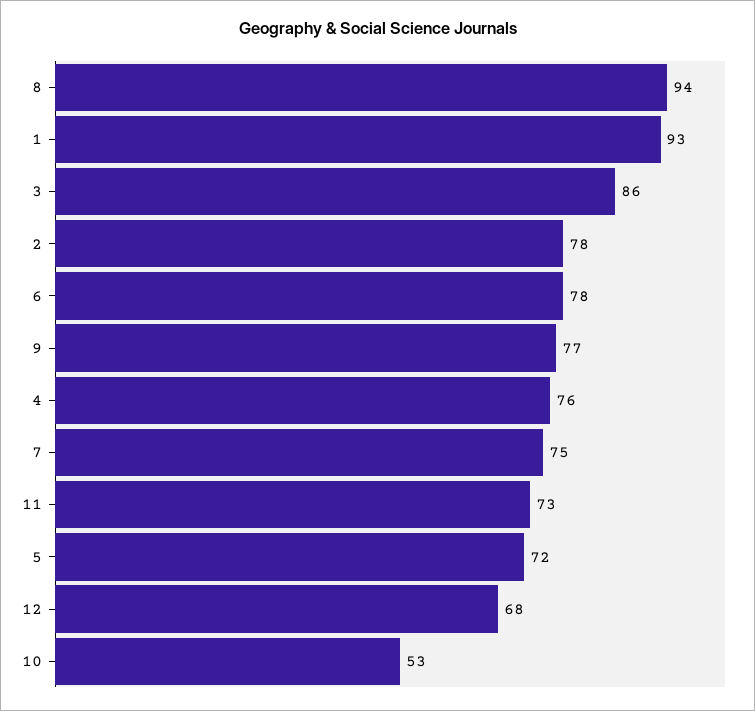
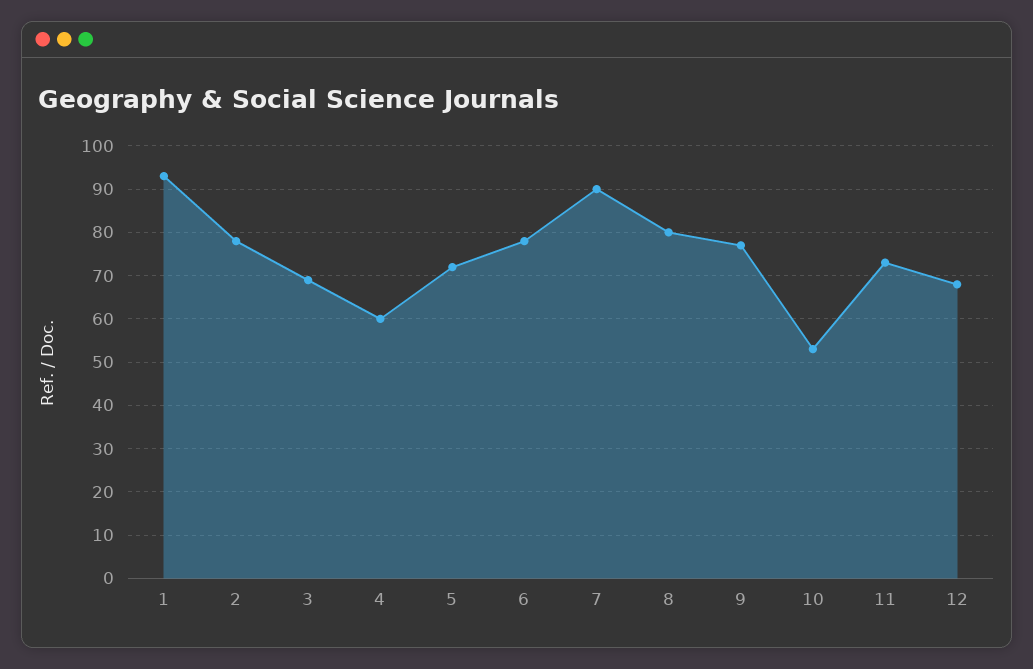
8: 94 -> 80
3: 86 -> 70
4: 76 -> 60
7: 75 -> 90

